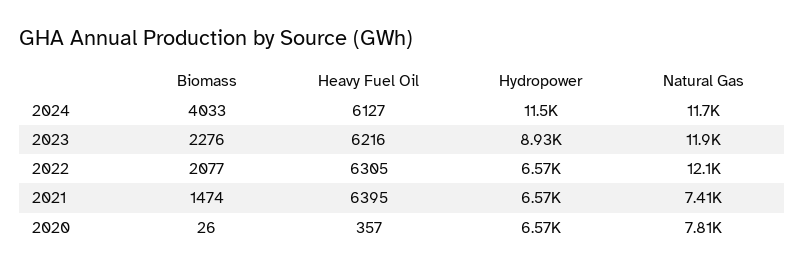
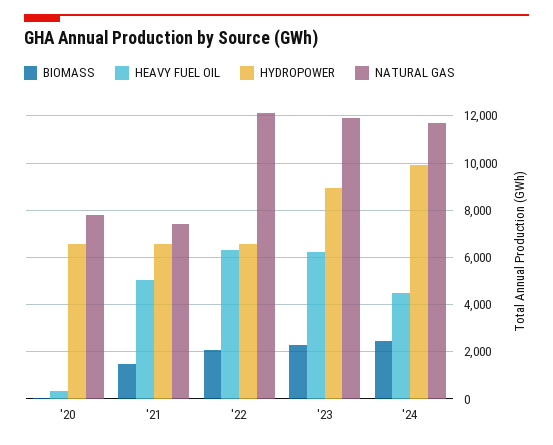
Biomass, 2024: 4033 -> 2500
Heavy Fuel Oil, 2024: 6127 -> 4500
Hydropower, 2024: 11500 -> 10000
Heavy Fuel Oil, 2021: 6395 -> 5000

